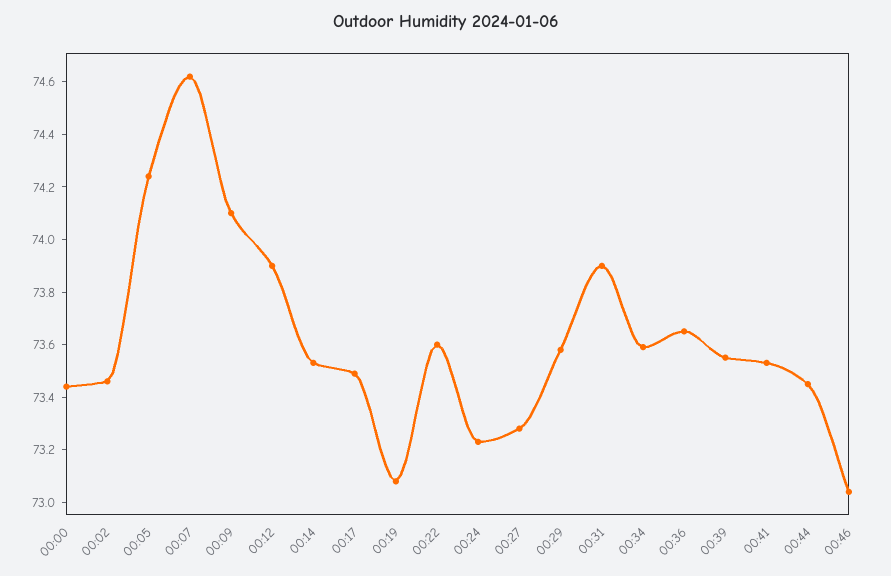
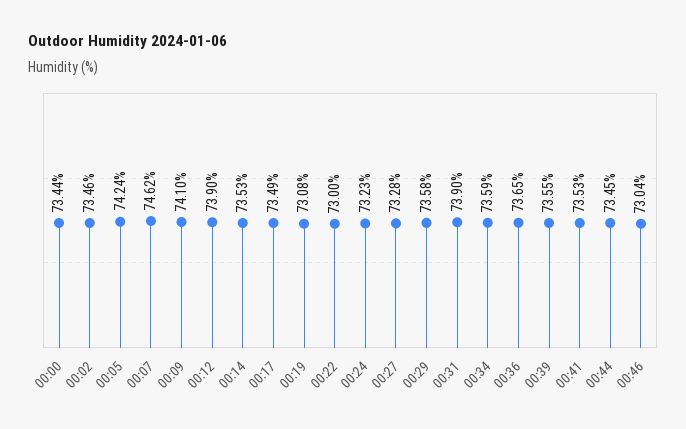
00:22: 73.6 -> 73

